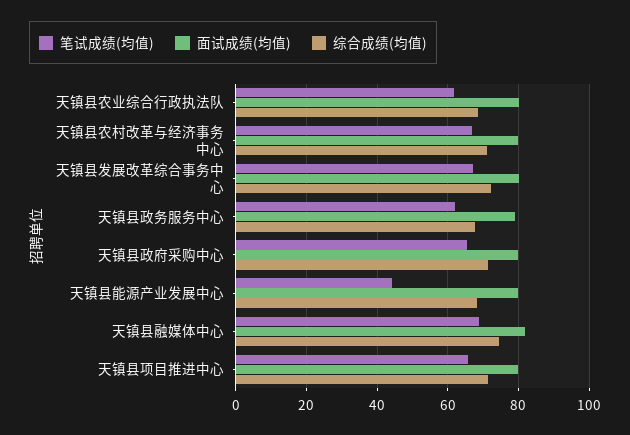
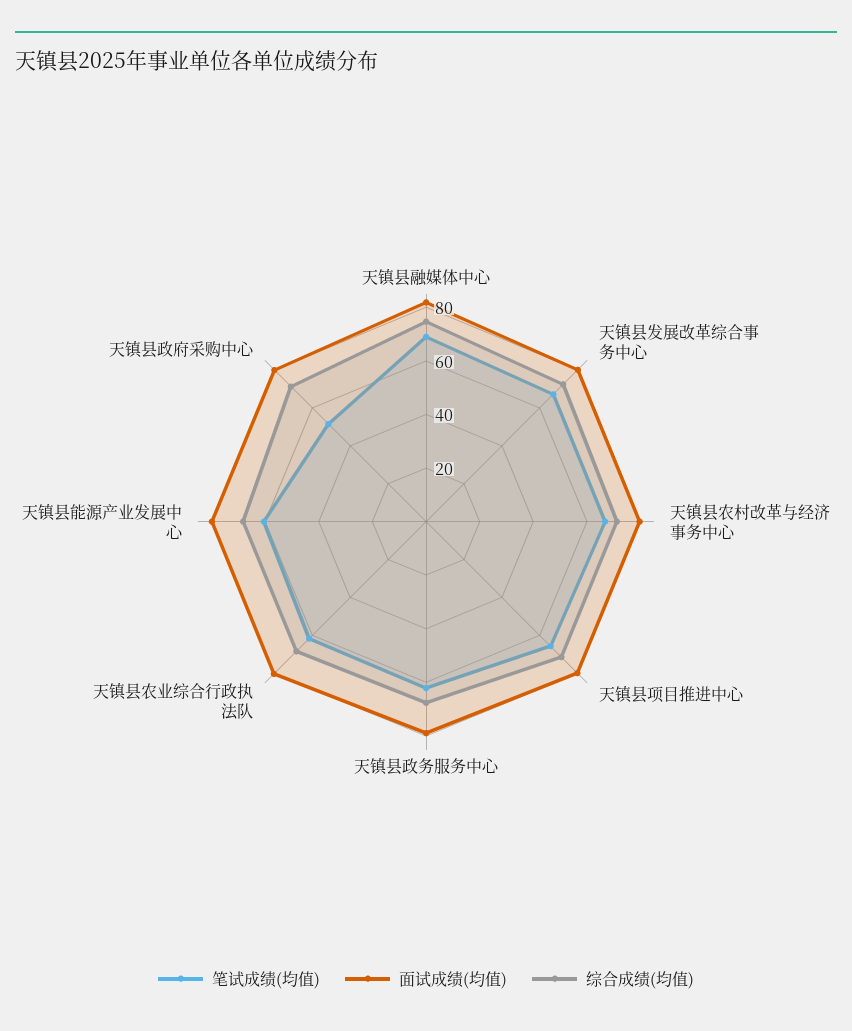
笔试成绩(均值), 天镇县政府采购中心: 66 -> 50
笔试成绩(均值), 天镇县能源产业发展中心: 44 -> 60

